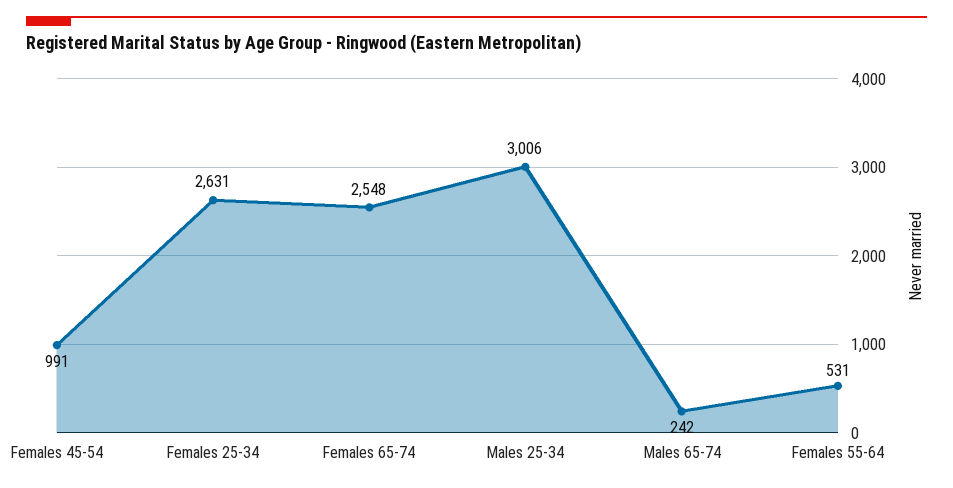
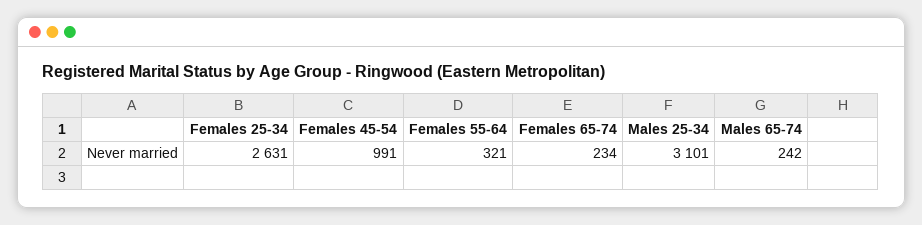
Females 65-74: 2548 -> 234
Males 25-34: 3006 -> 3101
Females 55-64: 531 -> 321

